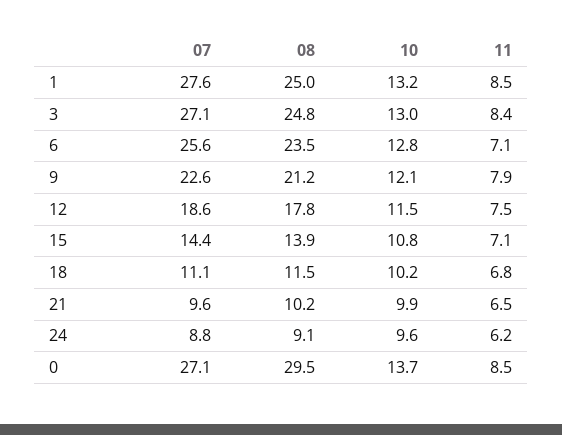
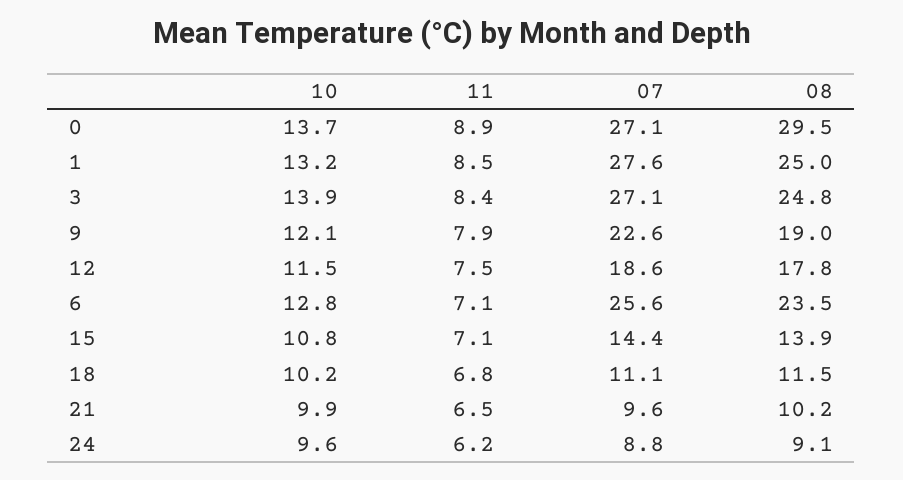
10, 3: 13 -> 13.9
08, 9: 21.2 -> 19
11, 0: 8.5 -> 8.9

